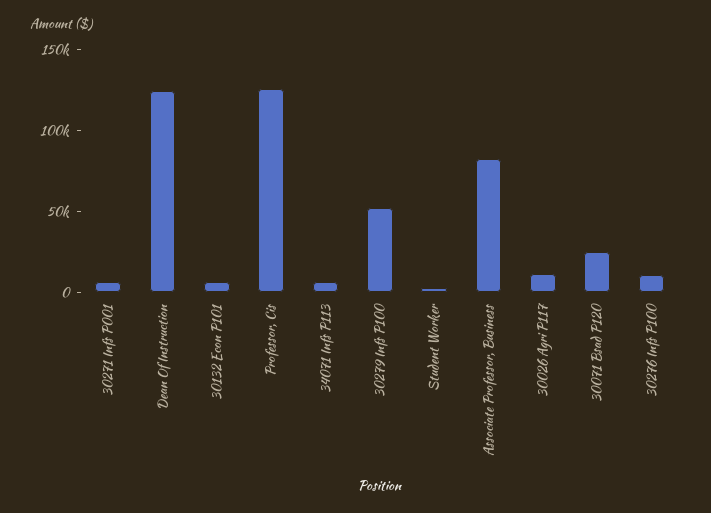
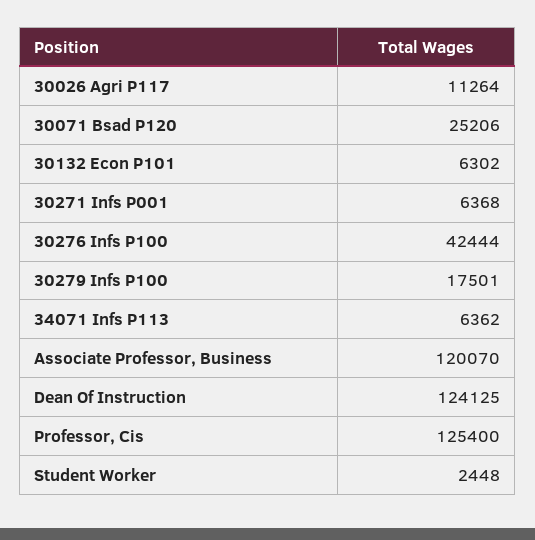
30279 Infs P100: 50000 -> 17501
Associate Professor, Business: 80000 -> 120070
30276 Infs P100: 10000 -> 42444

